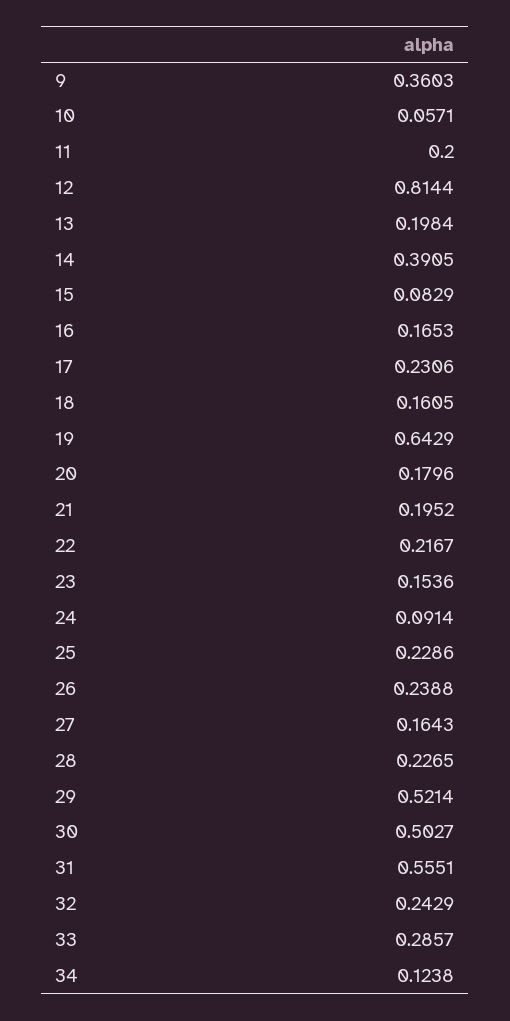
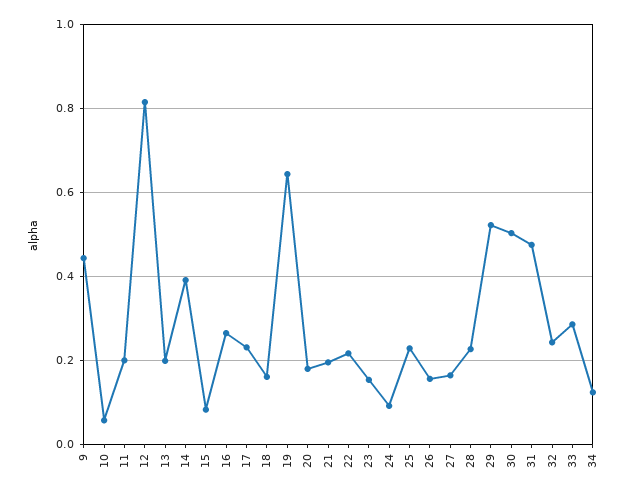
9: 0.3603 -> 0.44
16: 0.1653 -> 0.26
26: 0.2388 -> 0.16
31: 0.5551 -> 0.48

